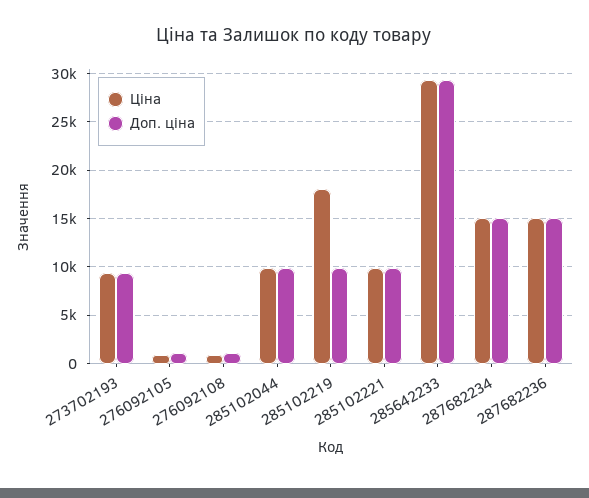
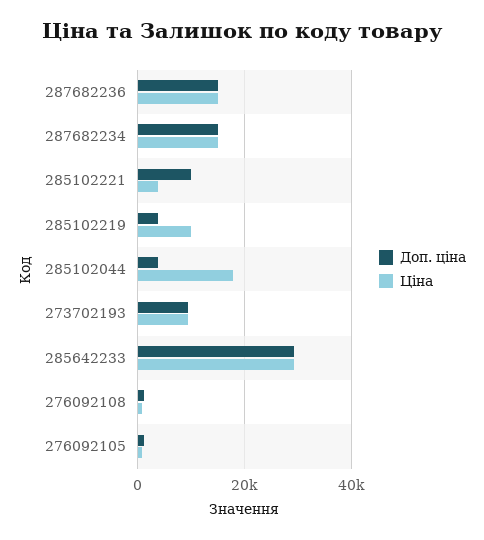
Ціна, 285102044: 10000 -> 18000
Доп. ціна, 285102044: 10000 -> 4000
Ціна, 285102219: 18000 -> 10000
Доп. ціна, 285102219: 10000 -> 4000
Ціна, 285102221: 10000 -> 4000

